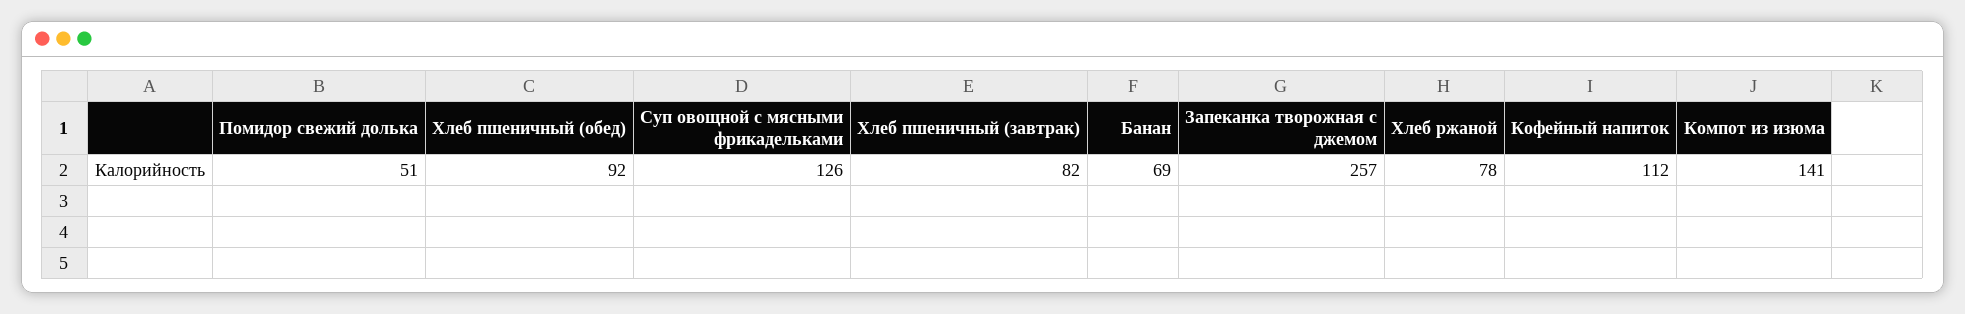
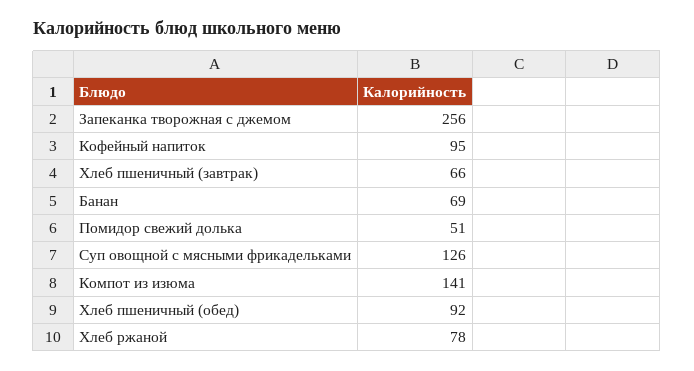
Хлеб пшеничный (завтрак): 82 -> 66
Запеканка творожная с джемом: 257 -> 256
Кофейный напиток: 112 -> 95

